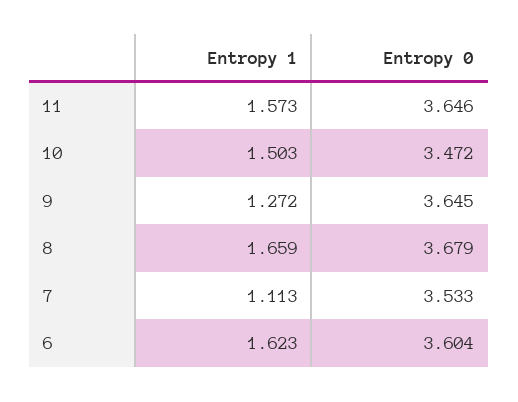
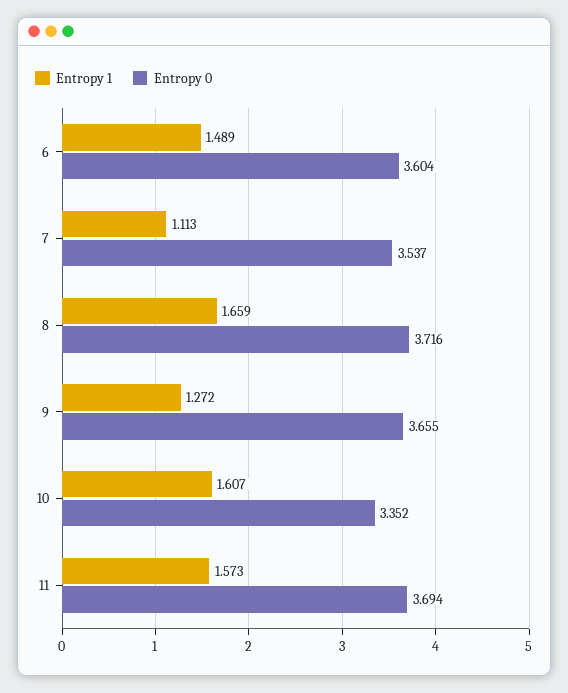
Entropy 0, 11: 3.646 -> 3.694
Entropy 1, 10: 1.503 -> 1.607
Entropy 0, 10: 3.472 -> 3.352
Entropy 0, 9: 3.645 -> 3.655
Entropy 0, 8: 3.679 -> 3.716
Entropy 0, 7: 3.533 -> 3.537
Entropy 1, 6: 1.623 -> 1.489

